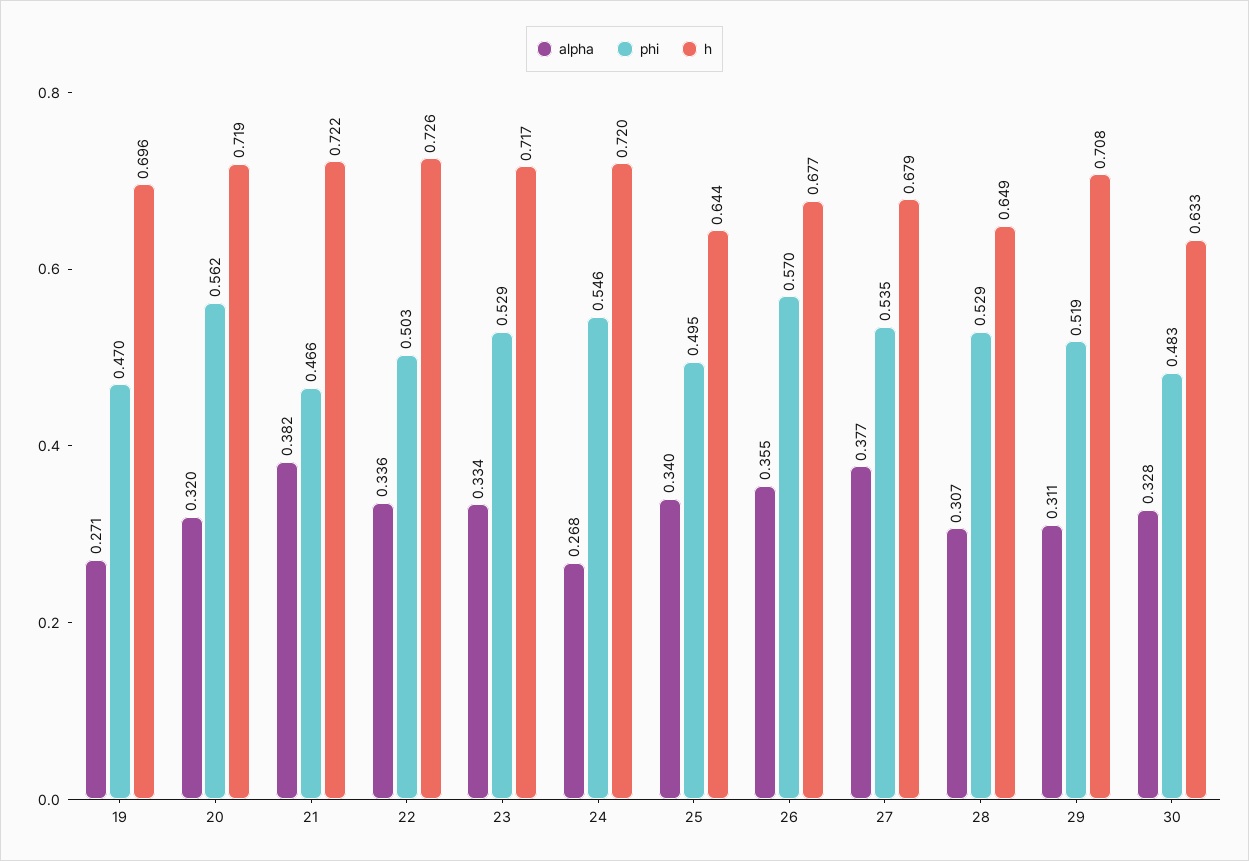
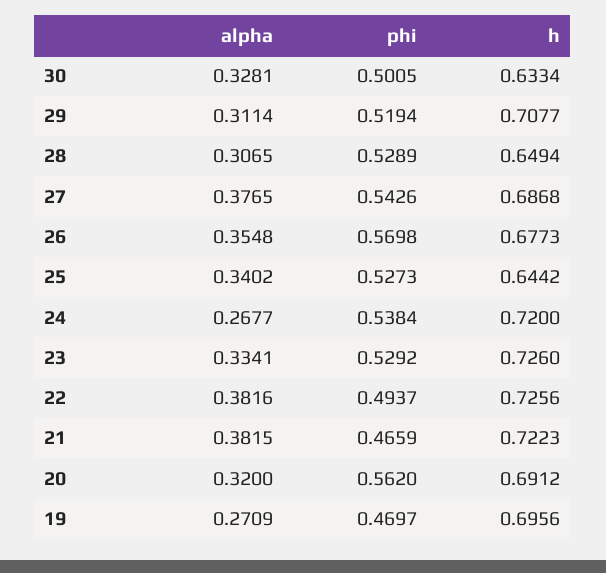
h, 20: 0.719 -> 0.6912
alpha, 22: 0.336 -> 0.3816
phi, 22: 0.503 -> 0.4937
h, 23: 0.717 -> 0.726
phi, 24: 0.546 -> 0.5384
phi, 25: 0.495 -> 0.5273
phi, 27: 0.535 -> 0.5426
h, 27: 0.679 -> 0.6868
phi, 30: 0.483 -> 0.5005

